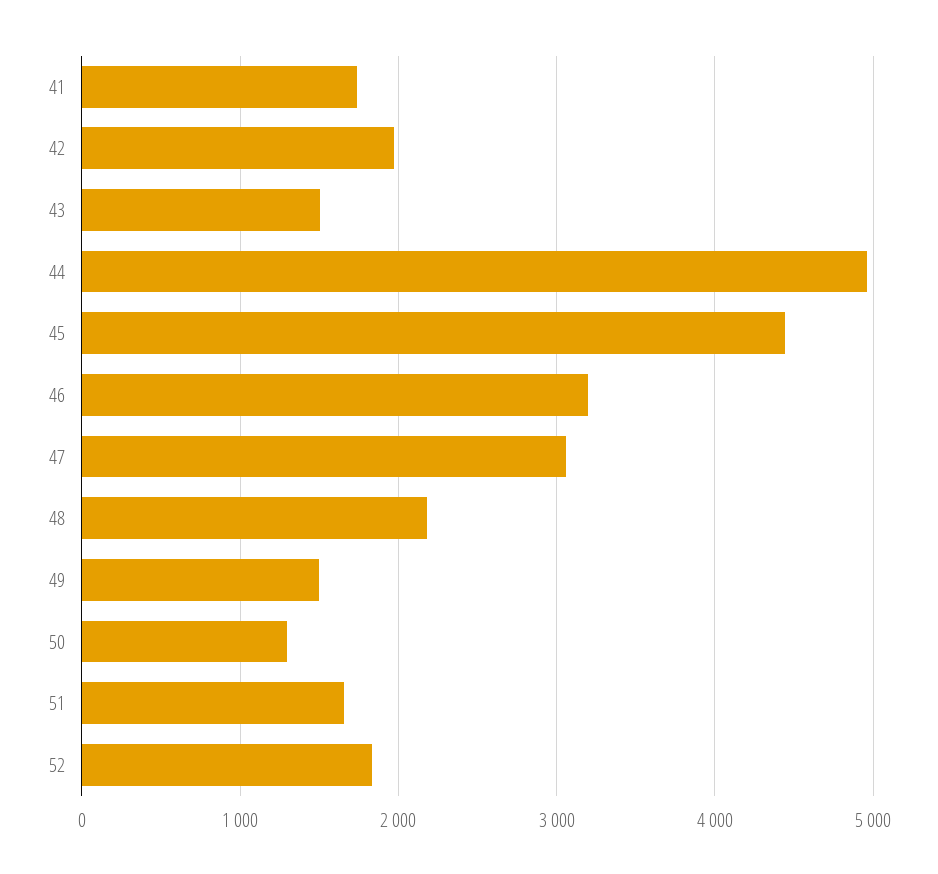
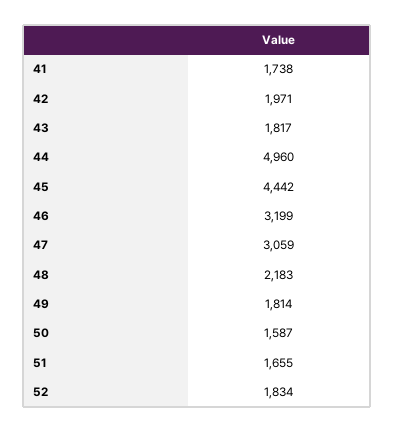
43: 1500 -> 1817
49: 1500 -> 1814
50: 1300 -> 1587

